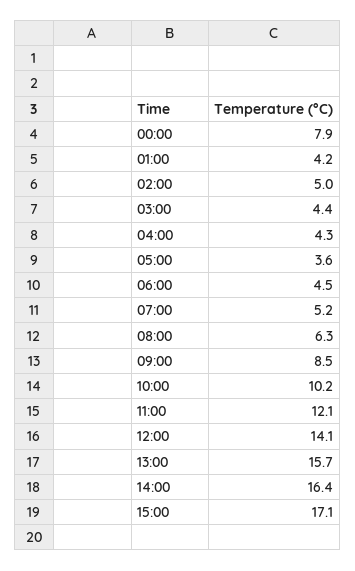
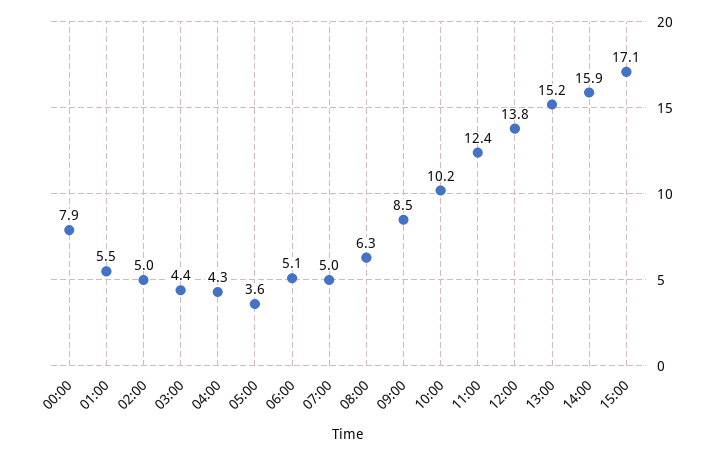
01:00: 4.2 -> 5.5
06:00: 4.5 -> 5.1
07:00: 5.2 -> 5
11:00: 12.1 -> 12.4
12:00: 14.1 -> 13.8
13:00: 15.7 -> 15.2
14:00: 16.4 -> 15.9

